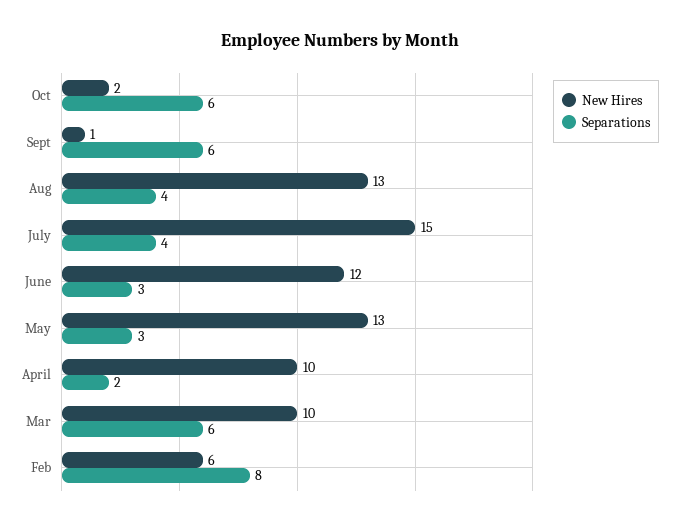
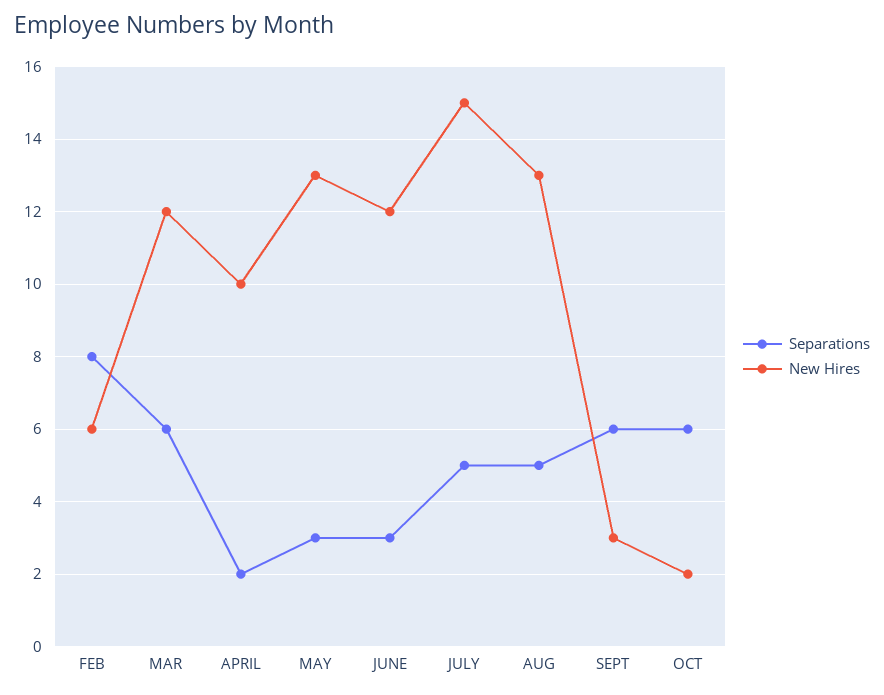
New Hires, Sept: 1 -> 3
Separations, Aug: 4 -> 5
Separations, July: 4 -> 5
New Hires, Mar: 10 -> 12

